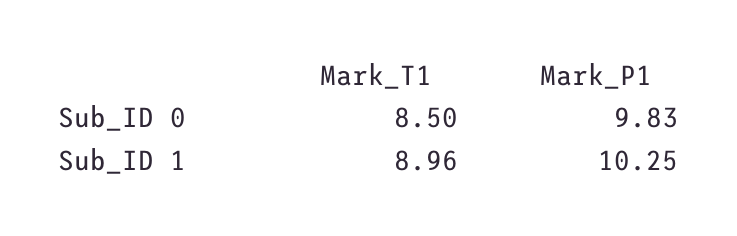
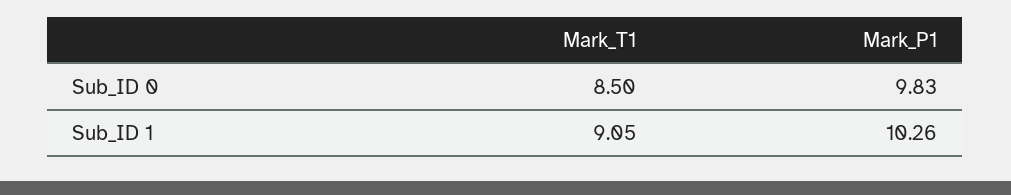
Mark_T1, Sub_ID 1: 8.96 -> 9.05
Mark_P1, Sub_ID 1: 10.25 -> 10.26

